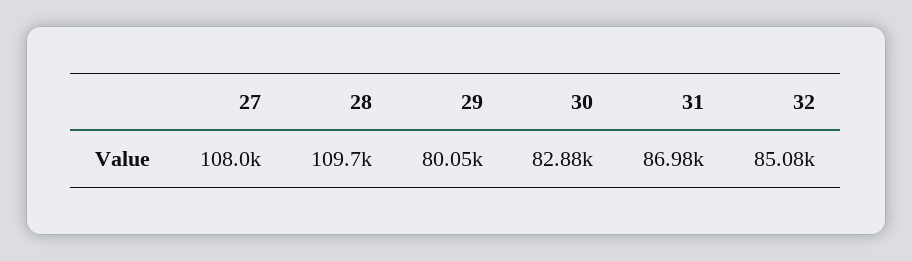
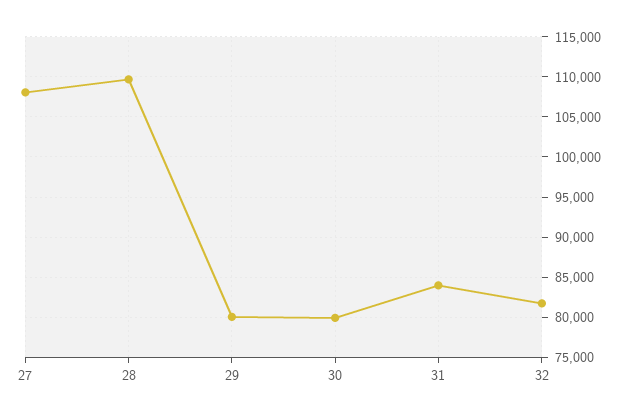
30: 82880 -> 80000
31: 86980 -> 84000
32: 85080 -> 82000

